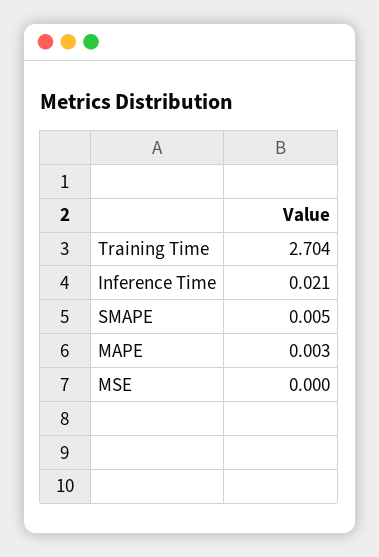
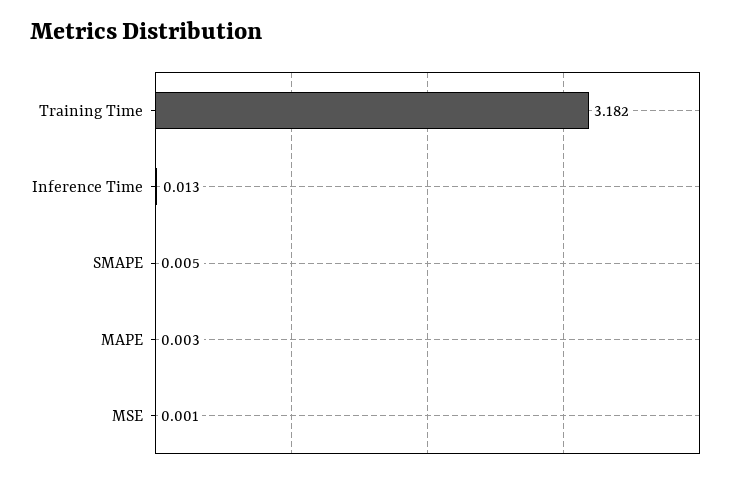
Training Time: 2.704 -> 3.182
Inference Time: 0.021 -> 0.013
MSE: 0 -> 0.001

